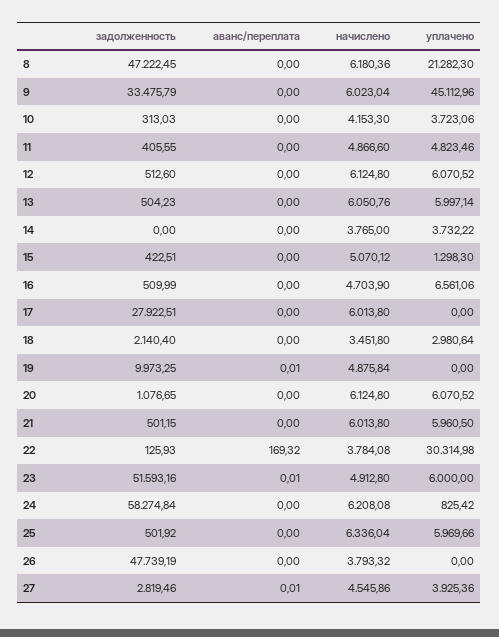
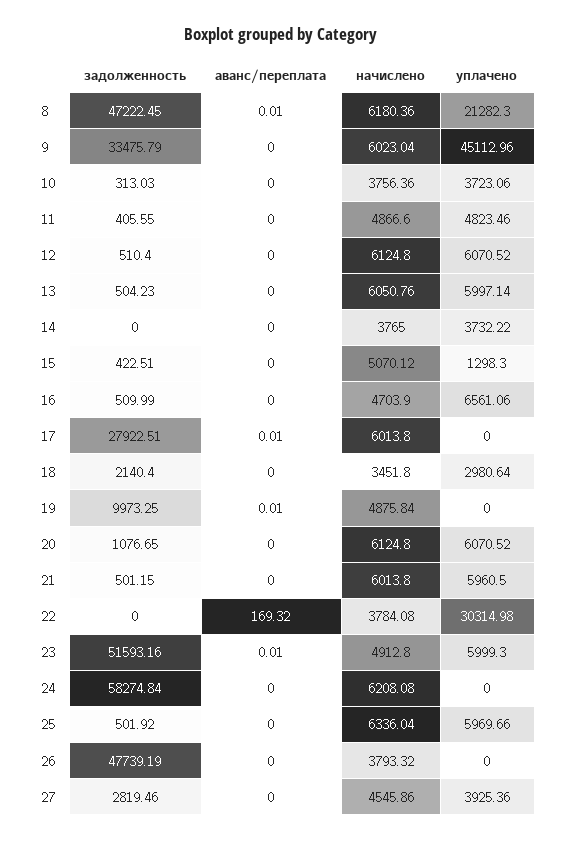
аванс/переплата, 8: 0 -> 0.01
начислено, 10: 4153.3 -> 3756.36
задолженность, 12: 512.6 -> 510.4
аванс/переплата, 17: 0 -> 0.01
задолженность, 22: 125.93 -> 0
уплачено, 23: 6000 -> 5999.3
уплачено, 24: 825.42 -> 0
аванс/переплата, 27: 0.01 -> 0

